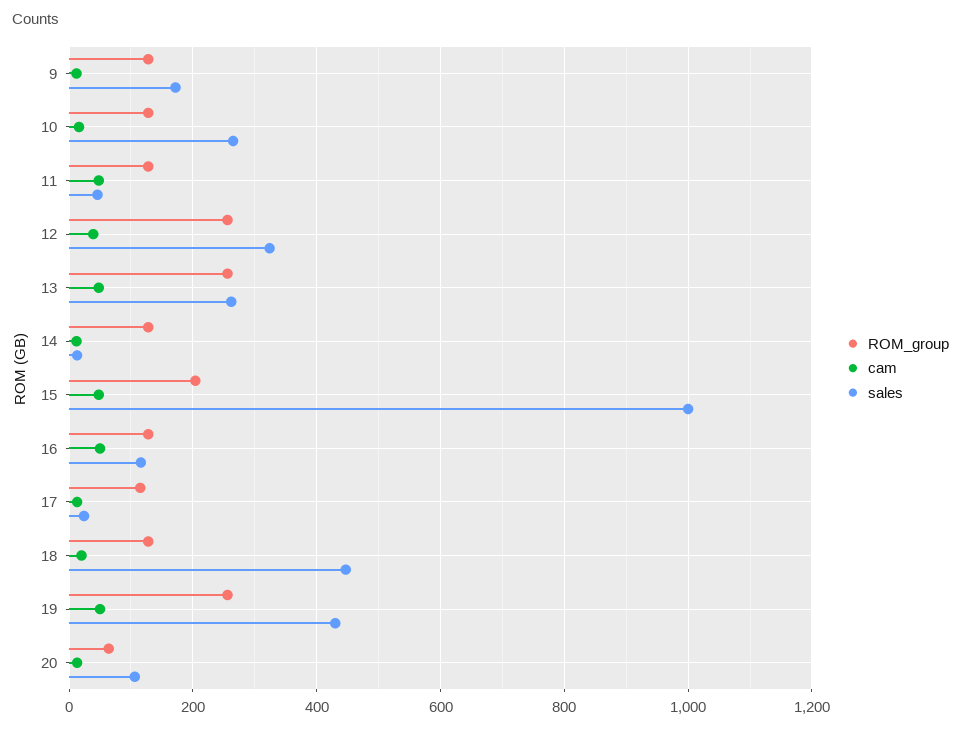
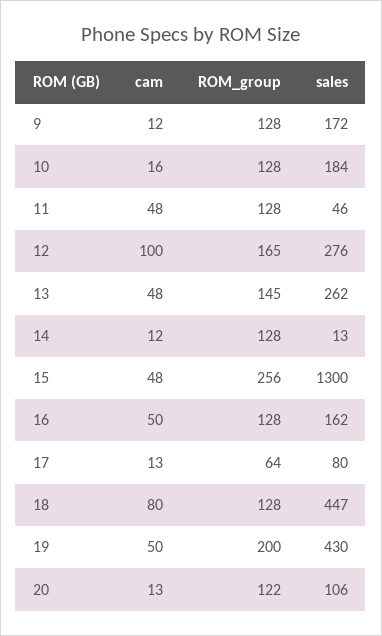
sales, 10: 260 -> 184
ROM_group, 12: 260 -> 165
cam, 12: 40 -> 100
sales, 12: 320 -> 276
ROM_group, 13: 260 -> 145
ROM_group, 15: 200 -> 256
sales, 15: 1000 -> 1300
sales, 16: 120 -> 162
ROM_group, 17: 120 -> 64
sales, 17: 20 -> 80
cam, 18: 20 -> 80
ROM_group, 19: 260 -> 200
ROM_group, 20: 60 -> 122

